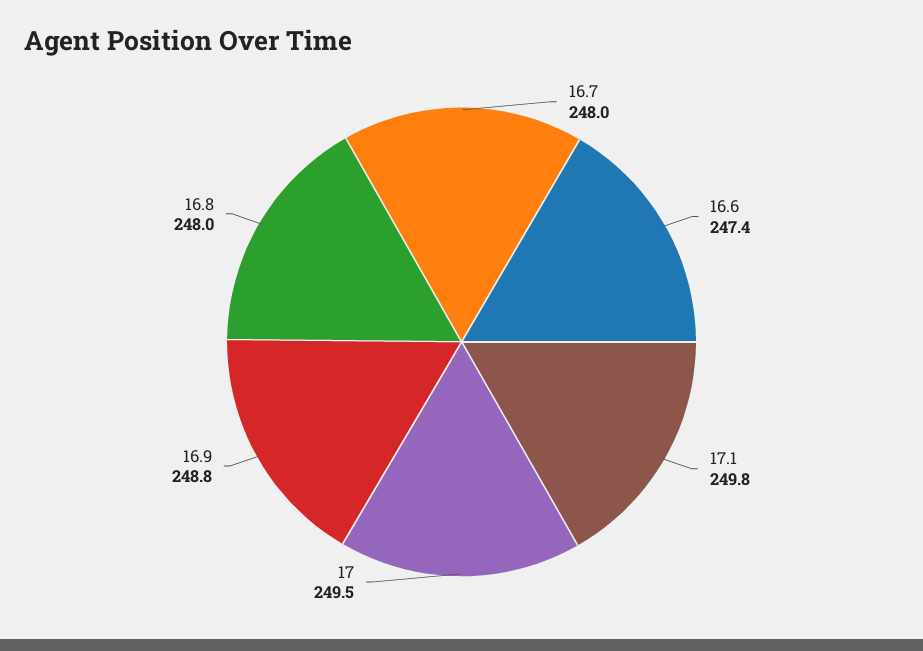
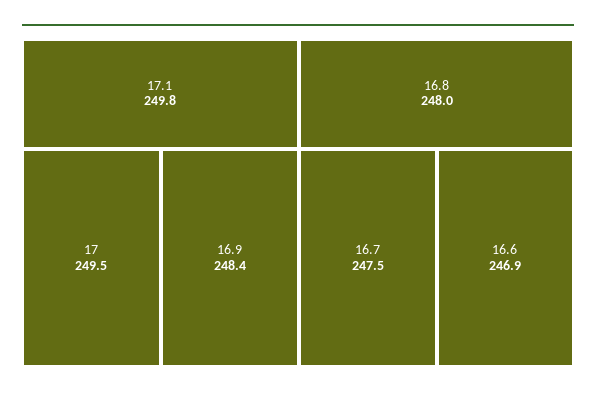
16.7: 248 -> 247.5
16.6: 247.4 -> 246.9
16.9: 248.8 -> 248.4

